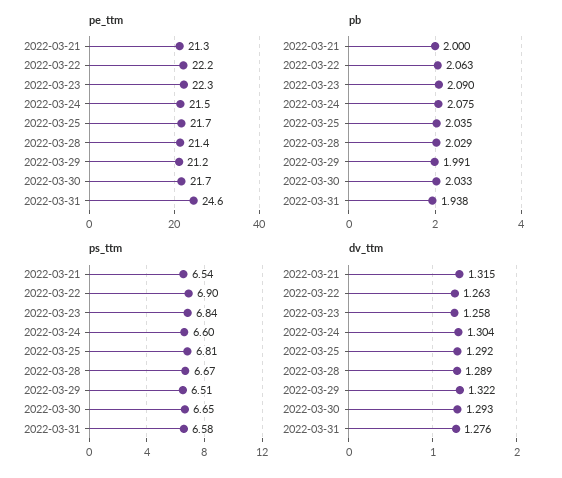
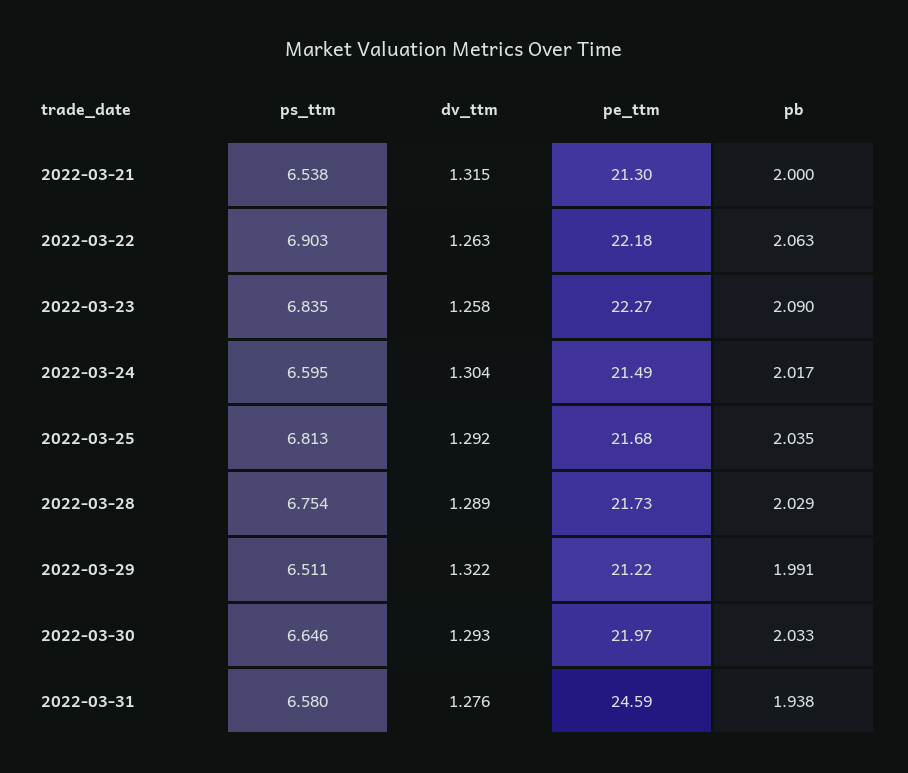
pe_ttm, 2022-03-28: 21.4 -> 21.73
pe_ttm, 2022-03-30: 21.7 -> 21.97
pb, 2022-03-24: 2.075 -> 2.017
ps_ttm, 2022-03-28: 6.67 -> 6.754

